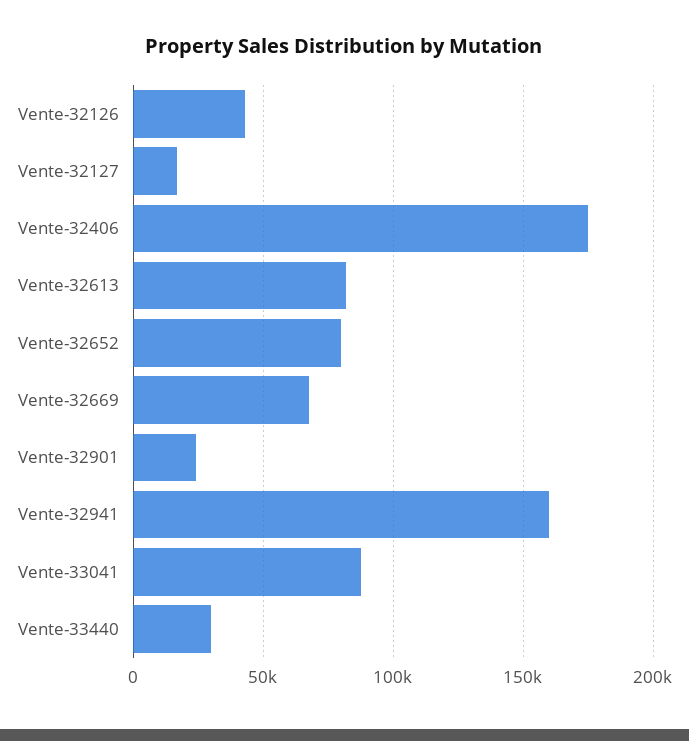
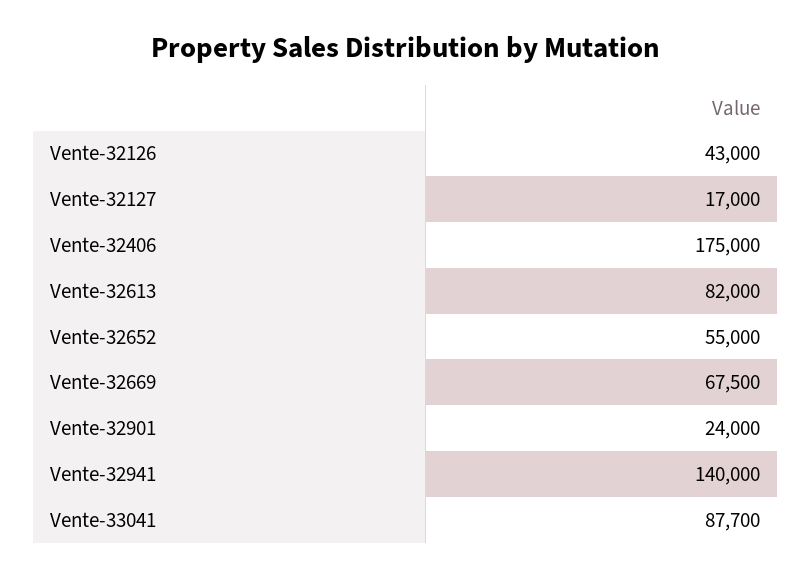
Vente-32652: 80000 -> 55000
Vente-32941: 160000 -> 140000
Vente-33440: 30000 -> none

